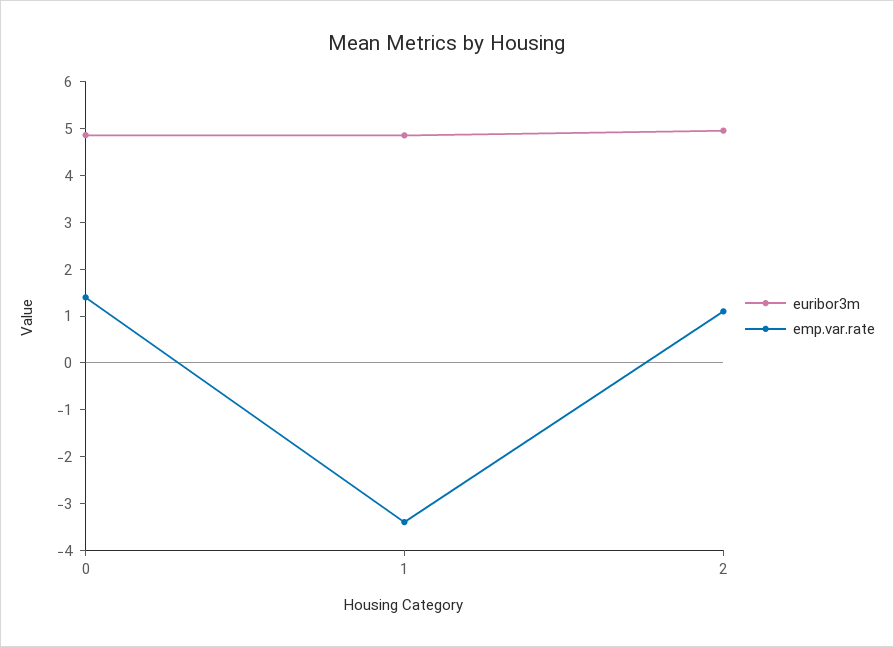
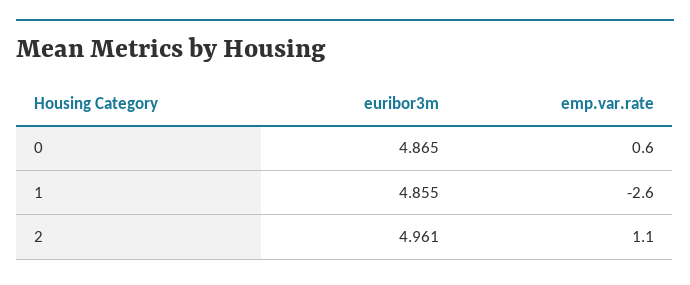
emp.var.rate, 0: 1.4 -> 0.6
emp.var.rate, 1: -3.4 -> -2.6

